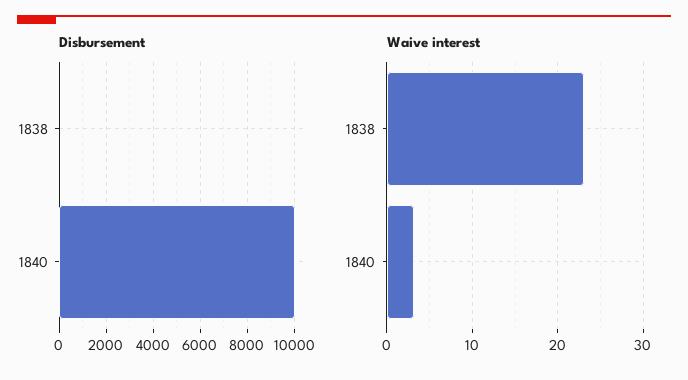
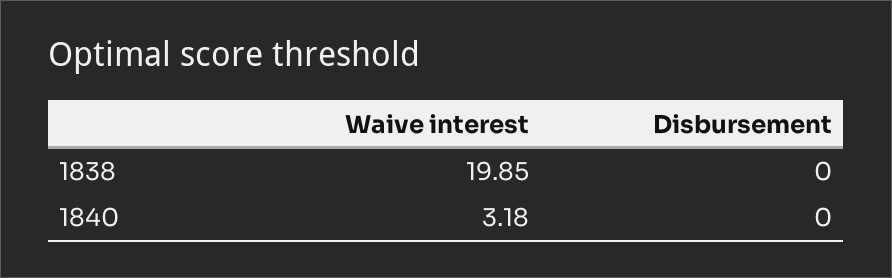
Disbursement, 1840: 10000 -> 0
Waive interest, 1838: 23 -> 19.85

